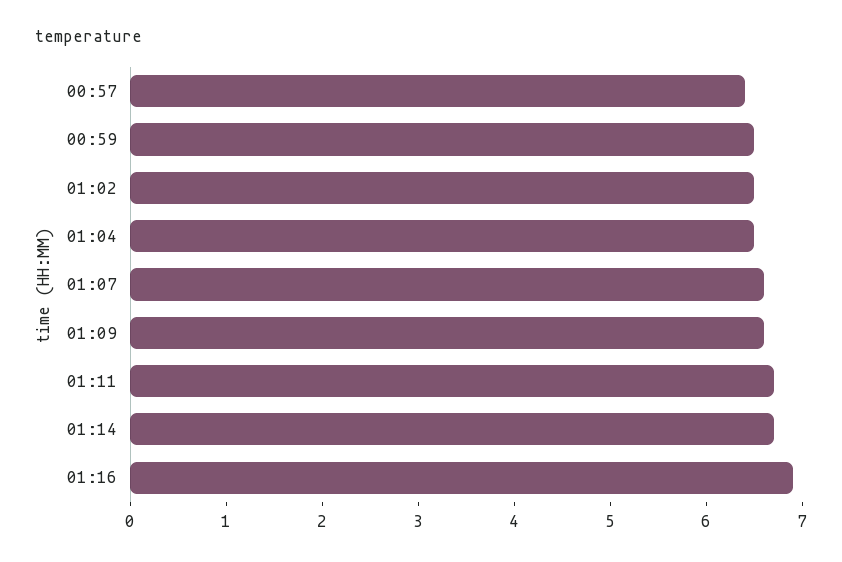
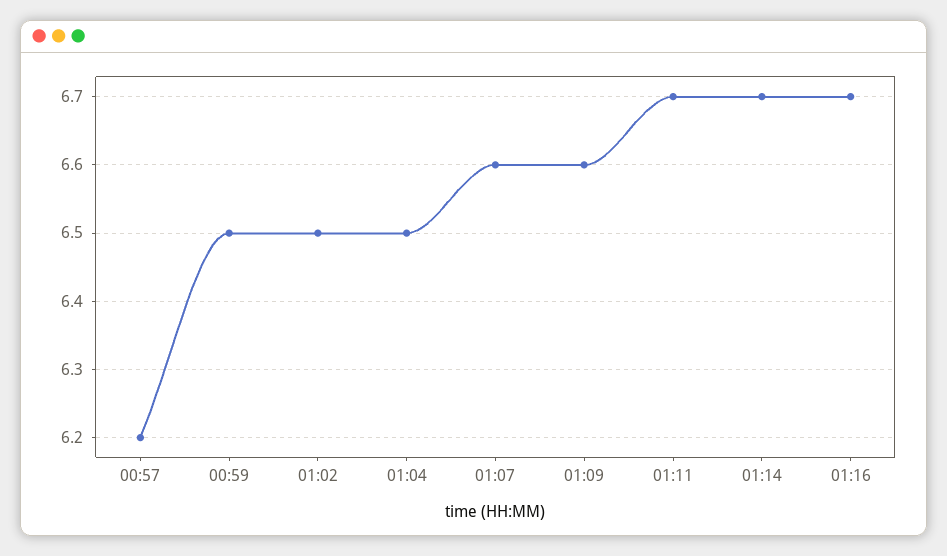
00:57: 6.4 -> 6.2
01:16: 6.9 -> 6.7

